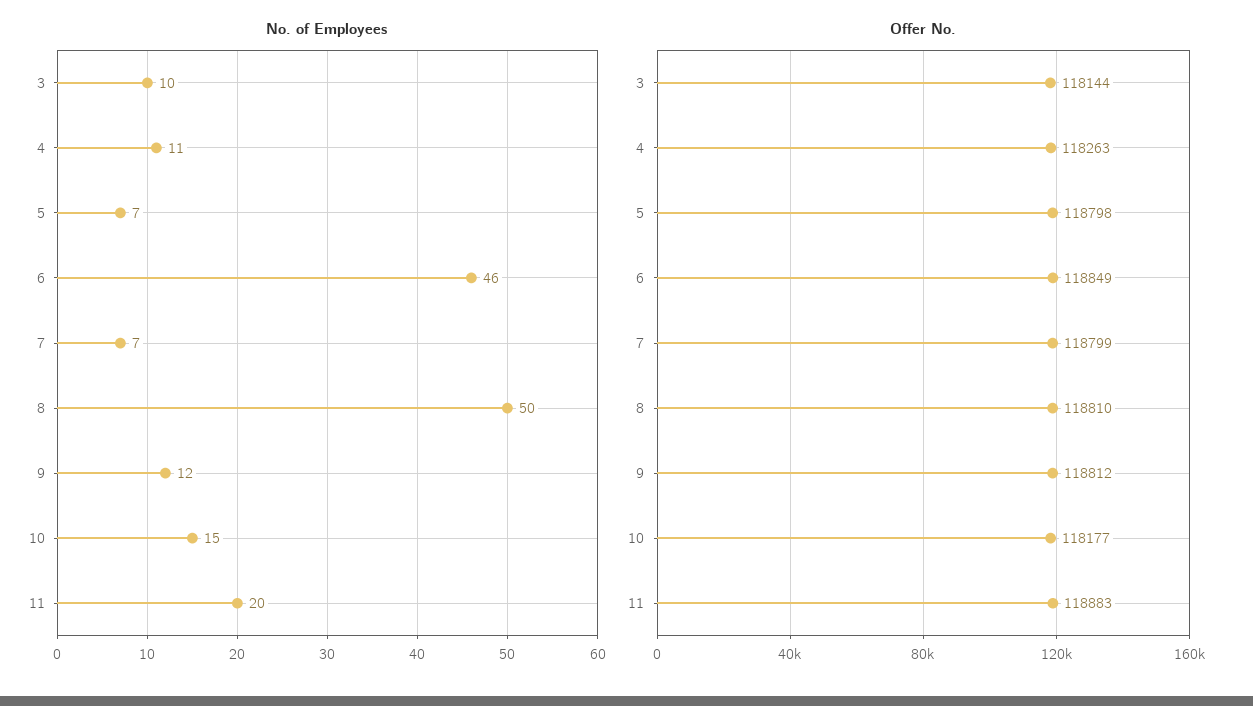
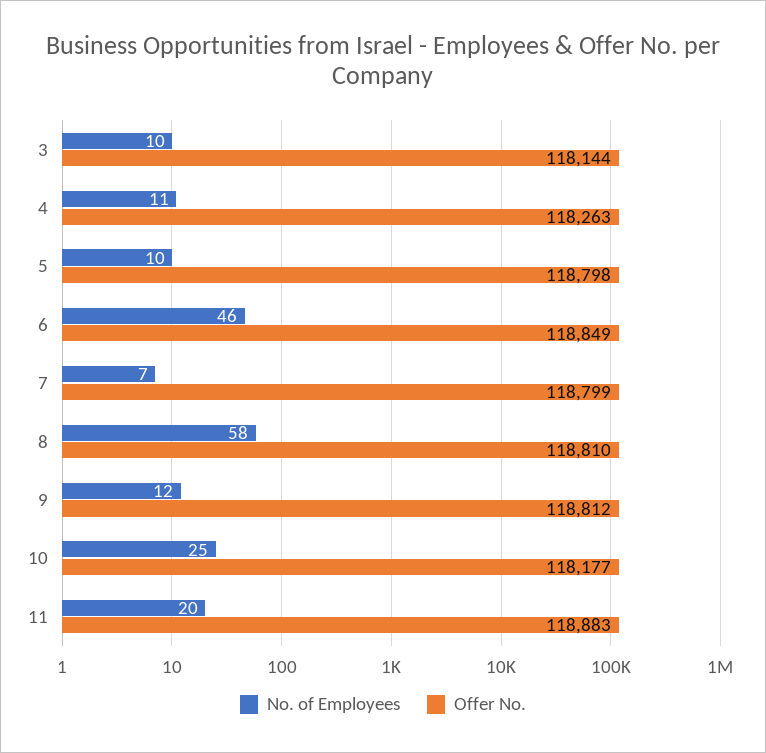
No. of Employees, 5: 7 -> 10
No. of Employees, 8: 50 -> 58
No. of Employees, 10: 15 -> 25

